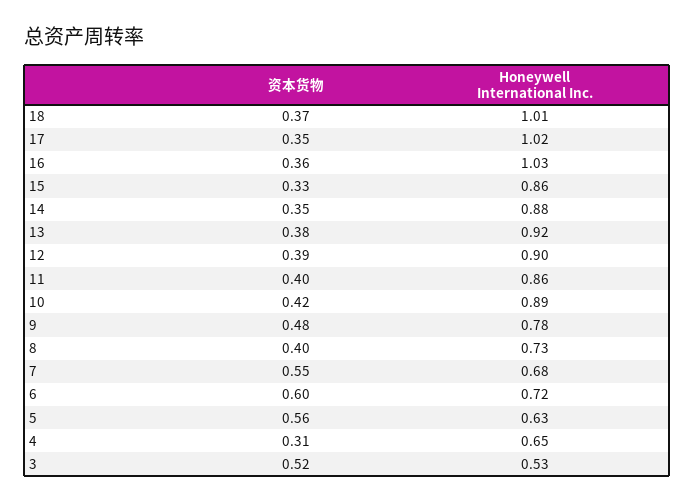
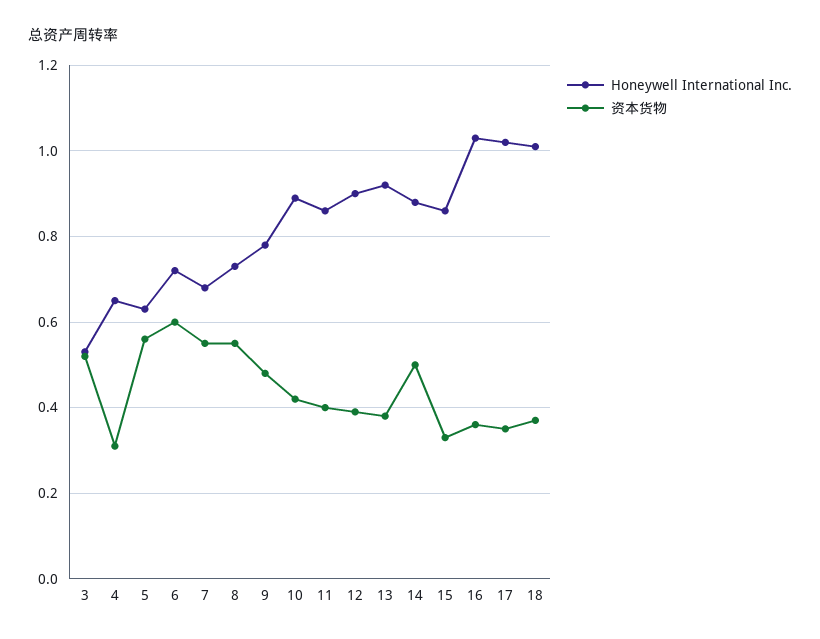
资本货物, 14: 0.35 -> 0.5
资本货物, 8: 0.4 -> 0.55

